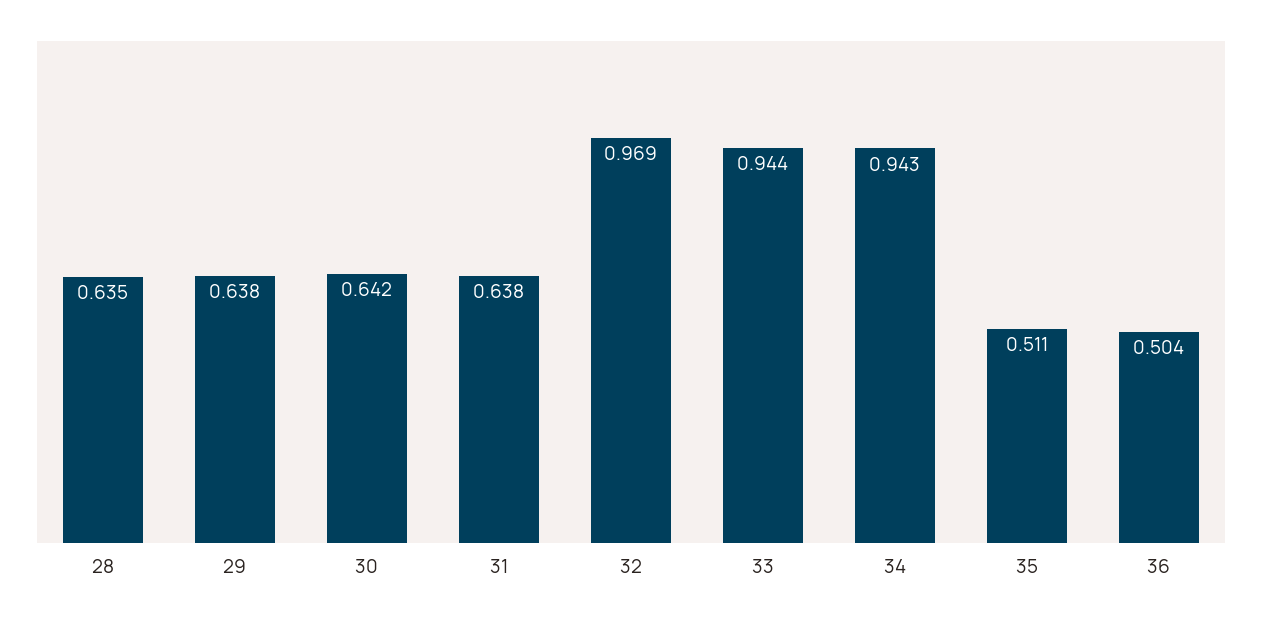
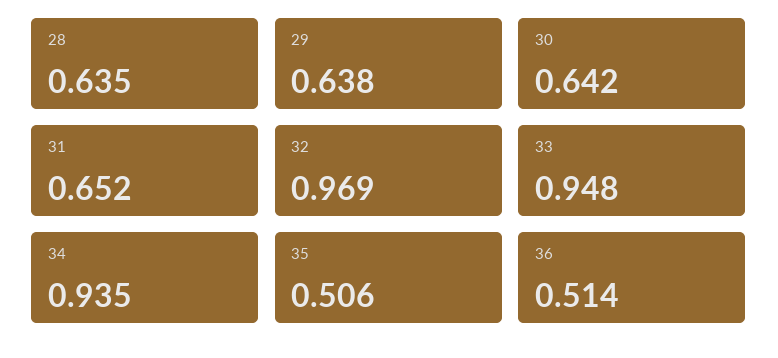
31: 0.638 -> 0.652
33: 0.944 -> 0.948
34: 0.943 -> 0.935
35: 0.511 -> 0.506
36: 0.504 -> 0.514

